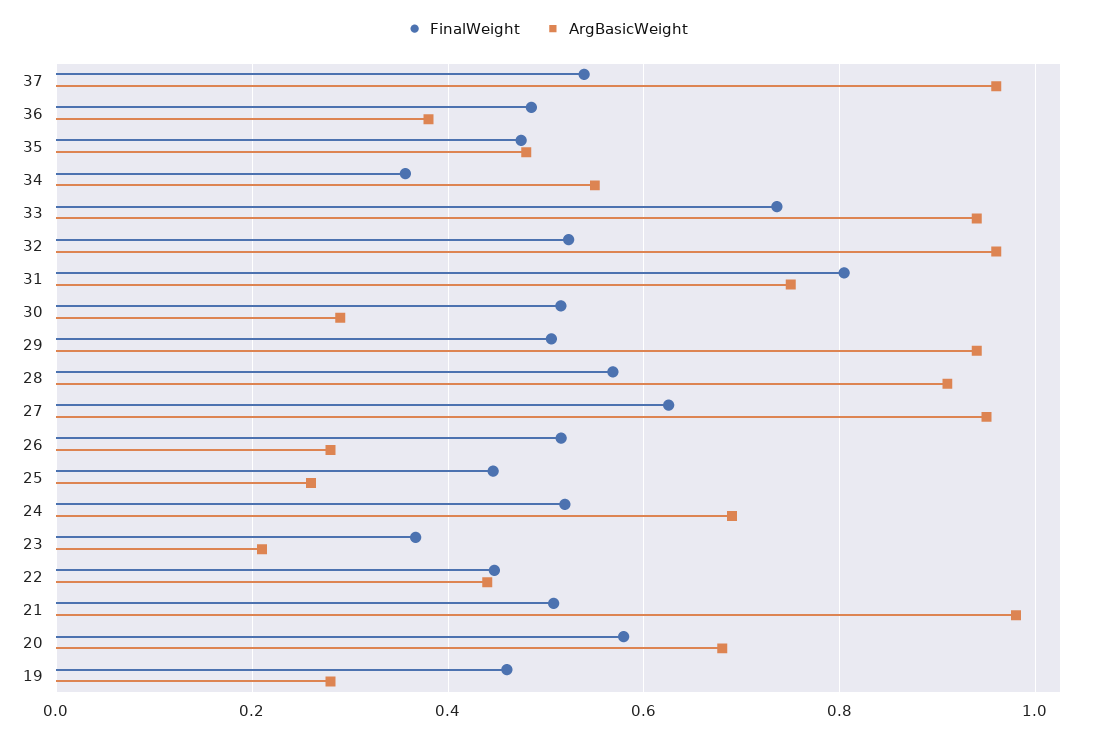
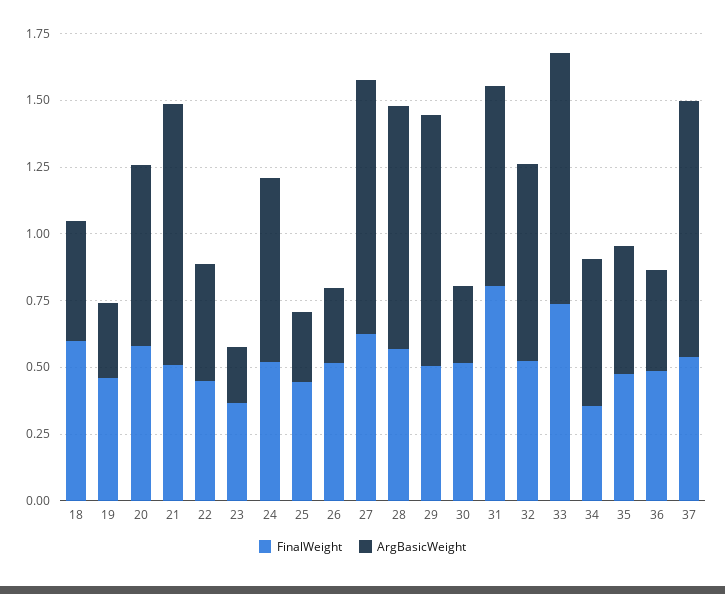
ArgBasicWeight, 32: 0.96 -> 0.75
FinalWeight, 18: none -> 0.6
ArgBasicWeight, 18: none -> 0.45

